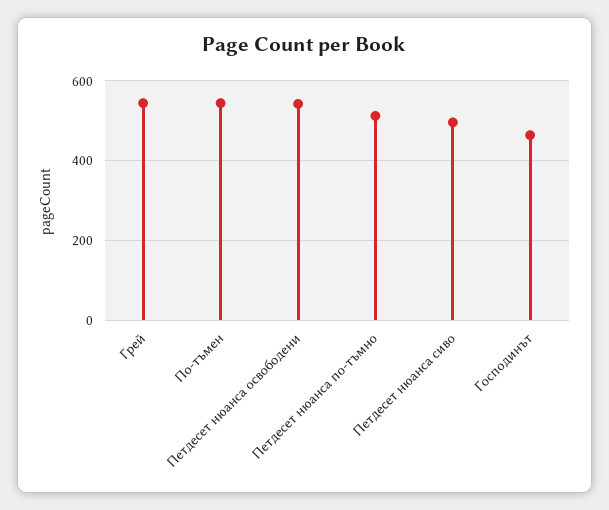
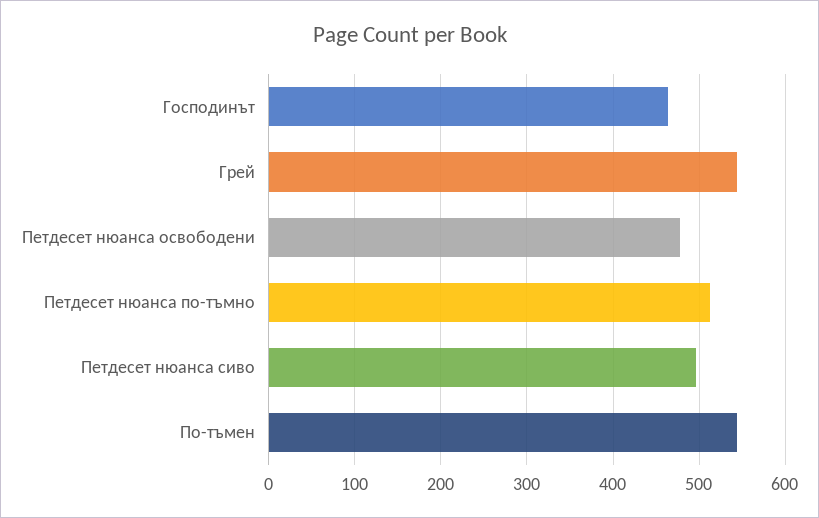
Петдесет нюанса освободени: 540 -> 480

